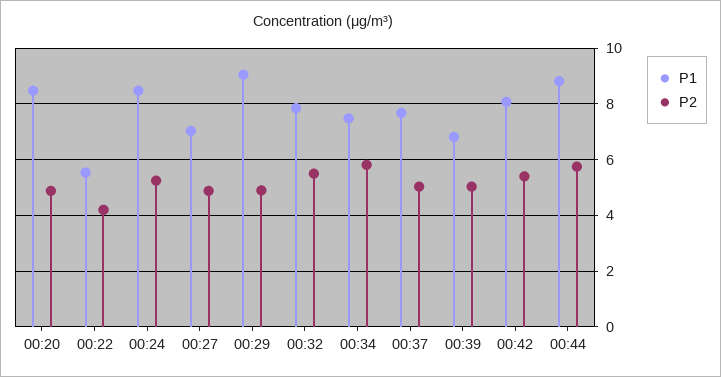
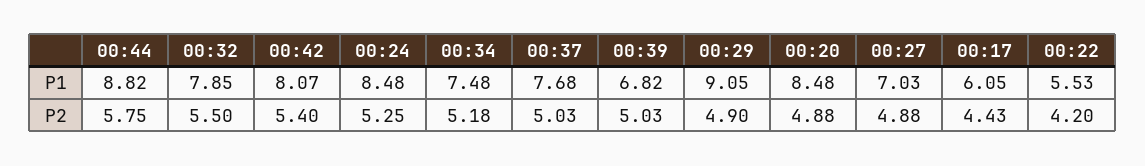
P2, 00:34: 5.75 -> 5.18
P1, 00:17: none -> 6.05
P2, 00:17: none -> 4.43

